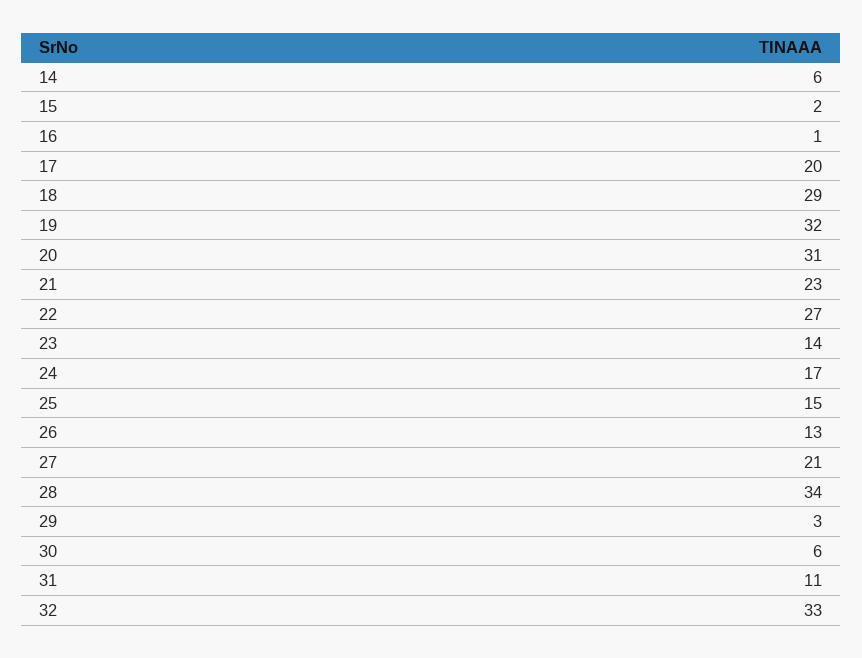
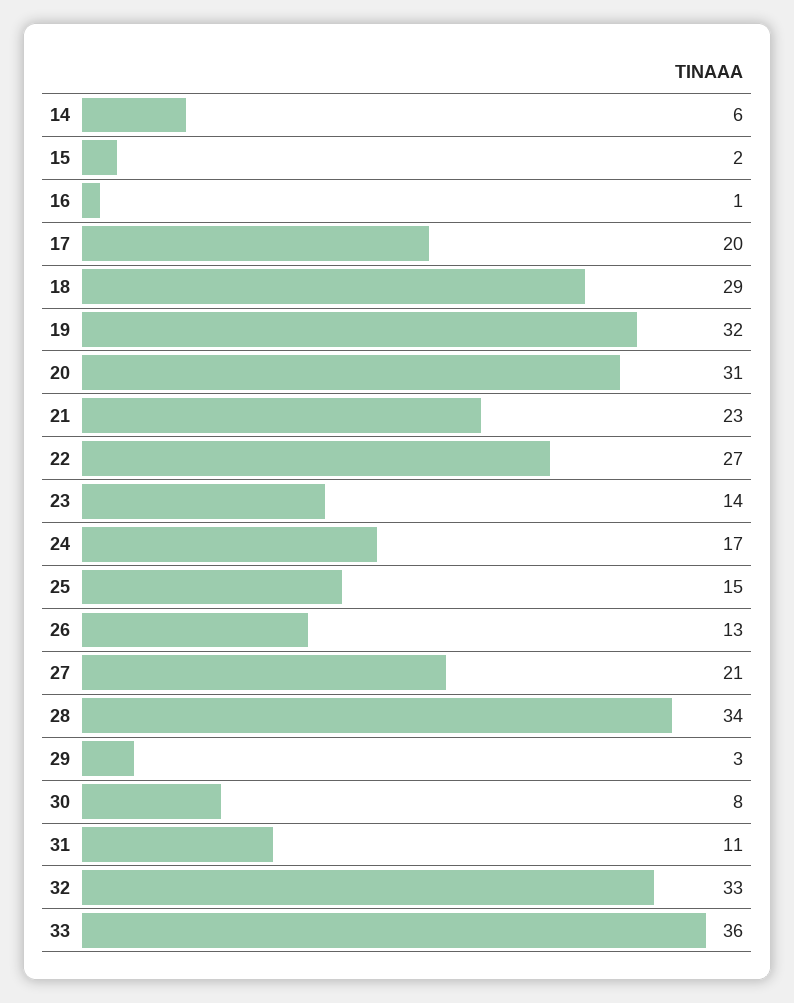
30: 6 -> 8
33: none -> 36

